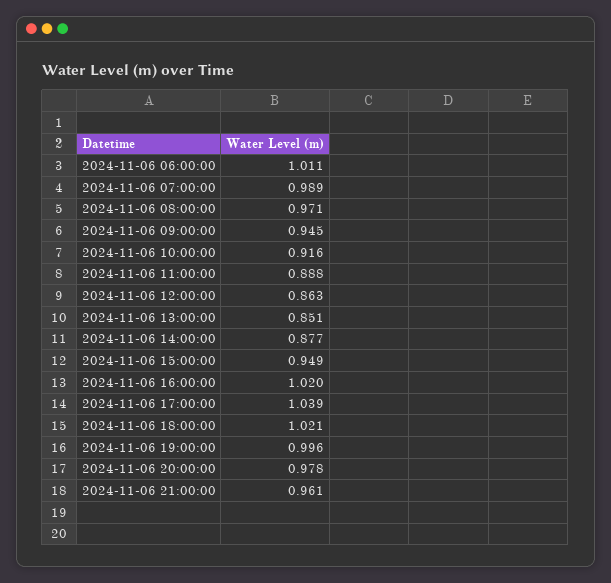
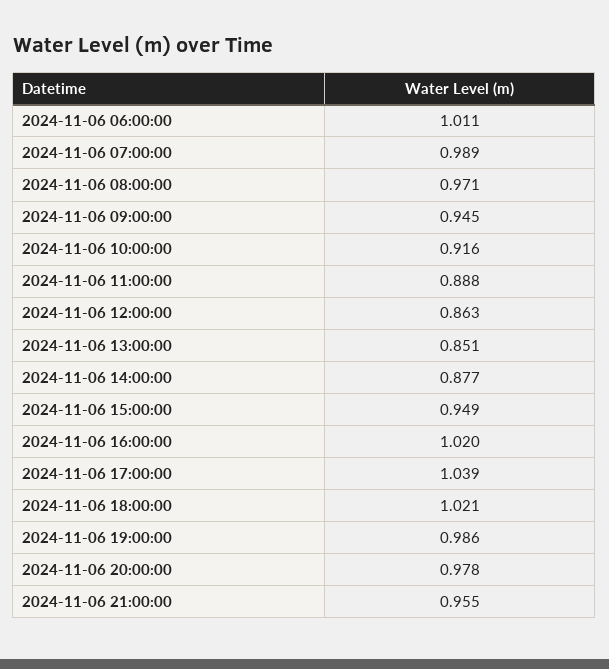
2024-11-06 19:00:00: 0.996 -> 0.986
2024-11-06 21:00:00: 0.961 -> 0.955

